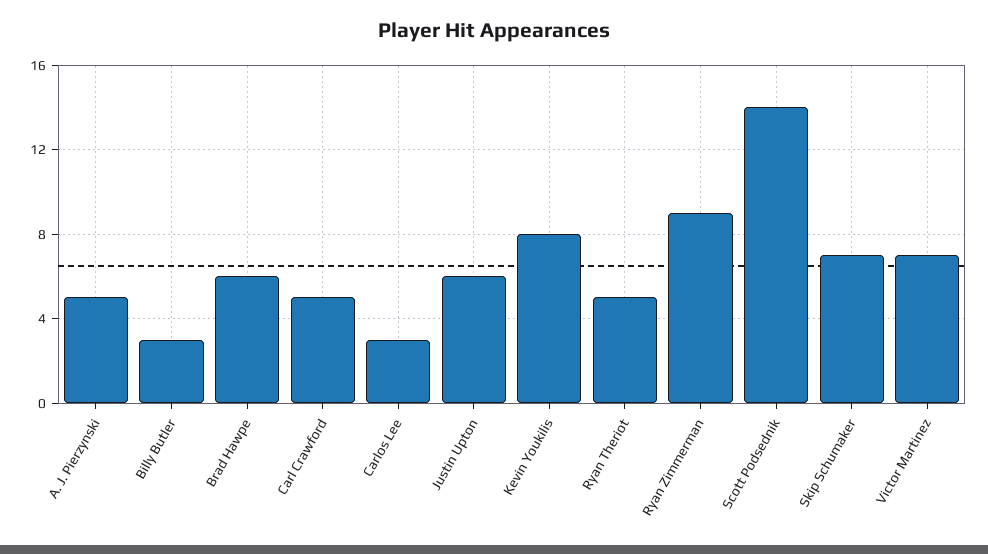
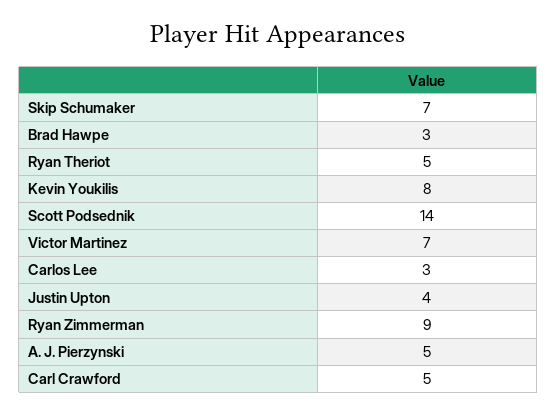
Billy Butler: 3 -> none
Brad Hawpe: 6 -> 3
Justin Upton: 6 -> 4

